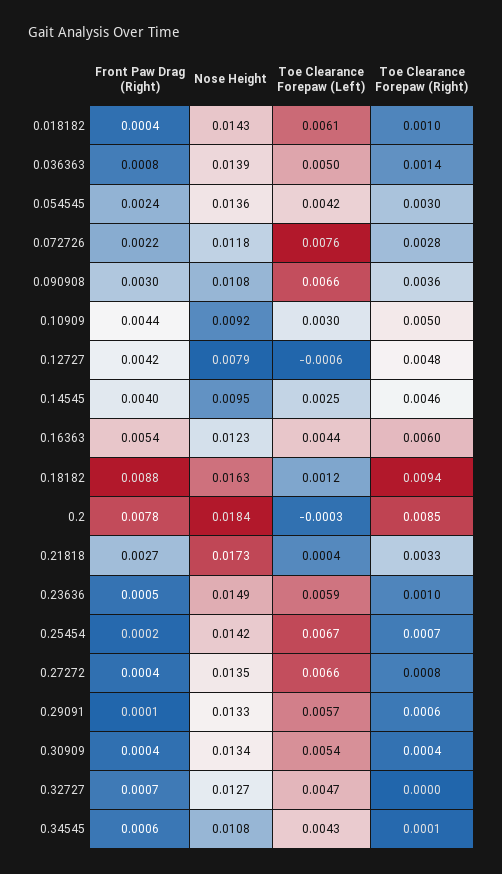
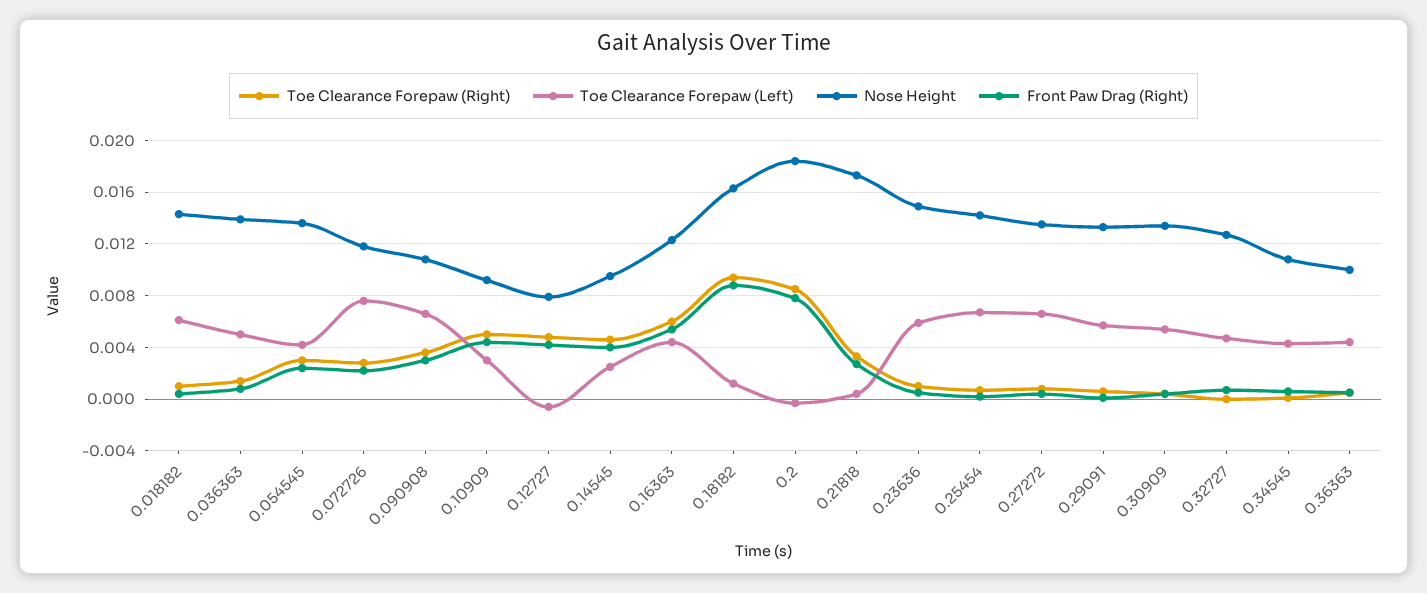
Toe Clearance Forepaw (Right), 0.36363: none -> 0.0005
Toe Clearance Forepaw (Left), 0.36363: none -> 0.0045
Nose Height, 0.36363: none -> 0.01
Front Paw Drag (Right), 0.36363: none -> 0.0005

